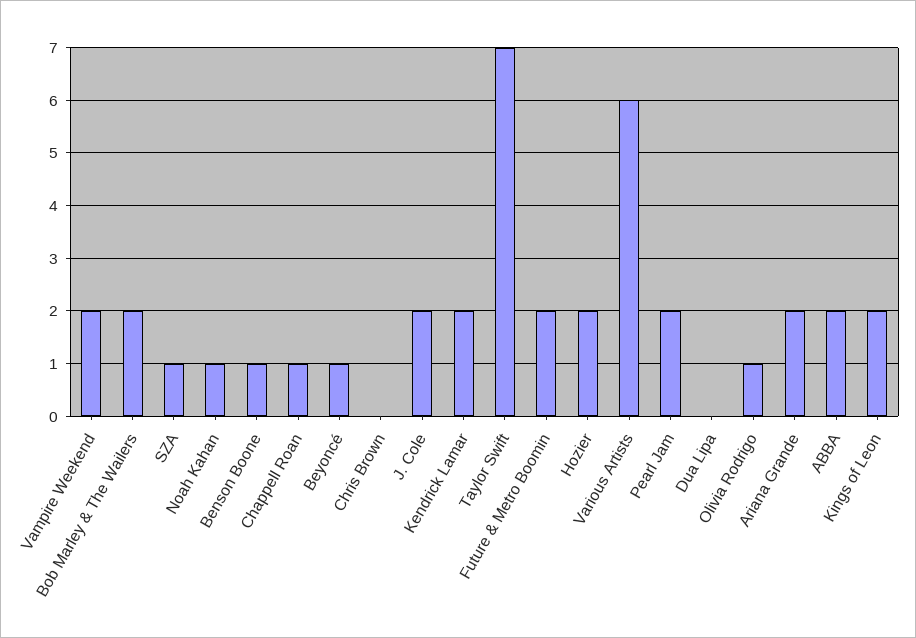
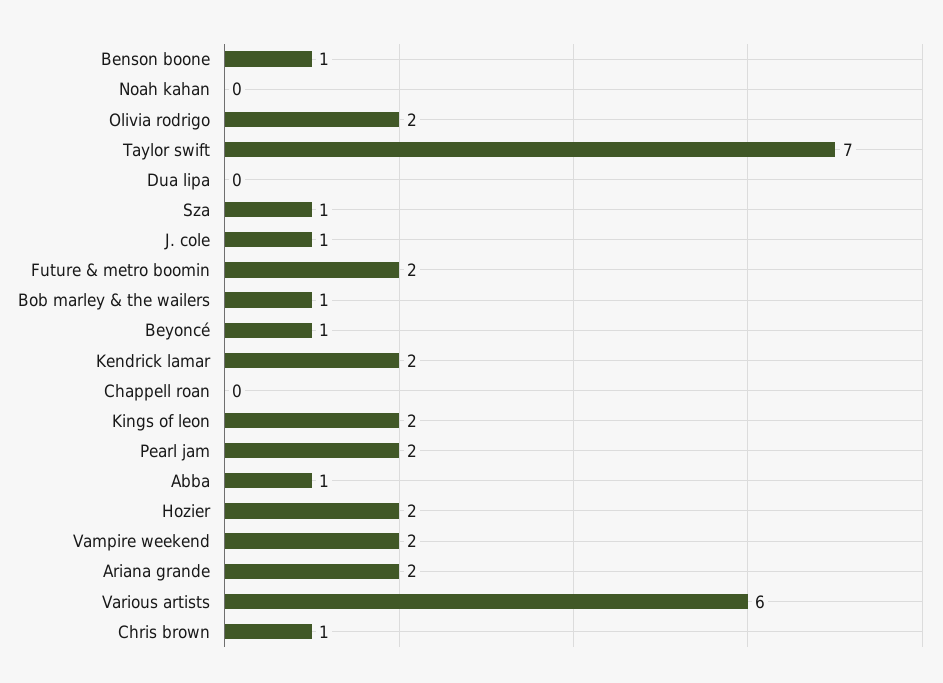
Bob Marley & The Wailers: 2 -> 1
Noah Kahan: 1 -> 0
Chappell Roan: 1 -> 0
Chris Brown: 0 -> 1
J. Cole: 2 -> 1
Olivia Rodrigo: 1 -> 2
ABBA: 2 -> 1

